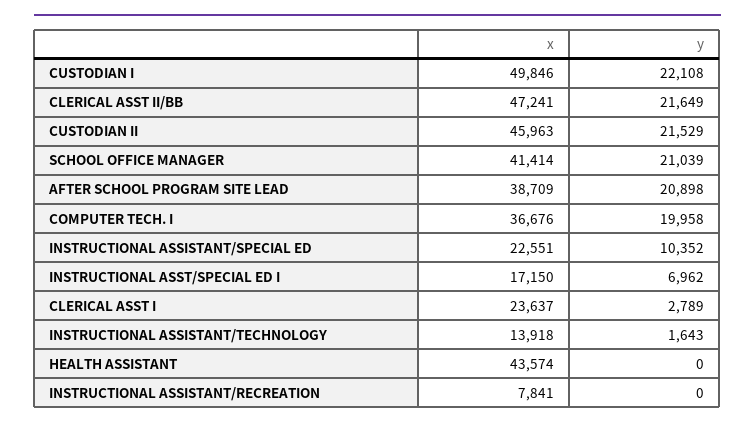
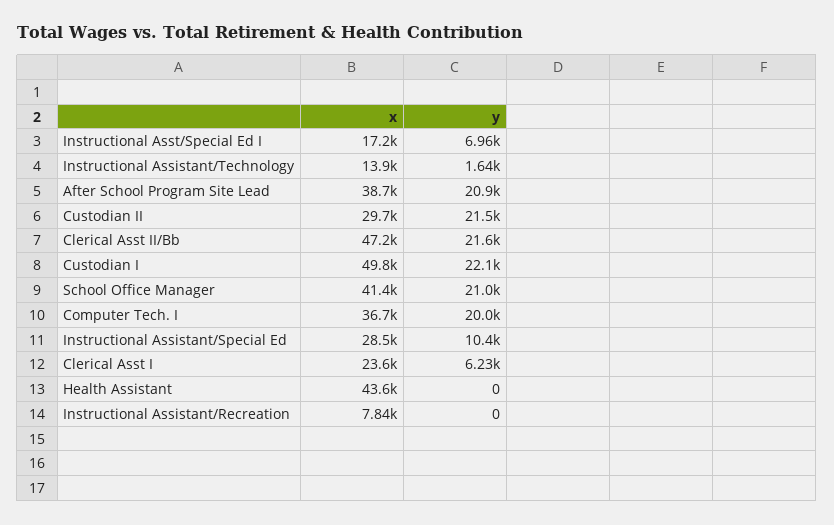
x, CUSTODIAN II: 45963 -> 29700
x, INSTRUCTIONAL ASSISTANT/SPECIAL ED: 22551 -> 28500
y, CLERICAL ASST I: 2789 -> 6230

